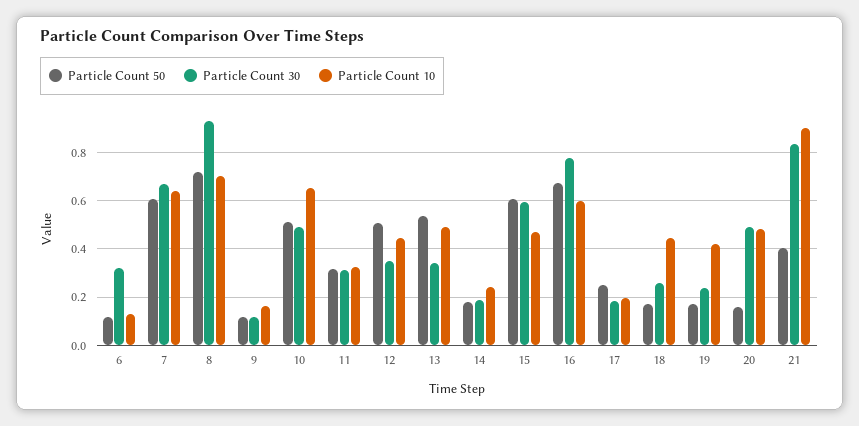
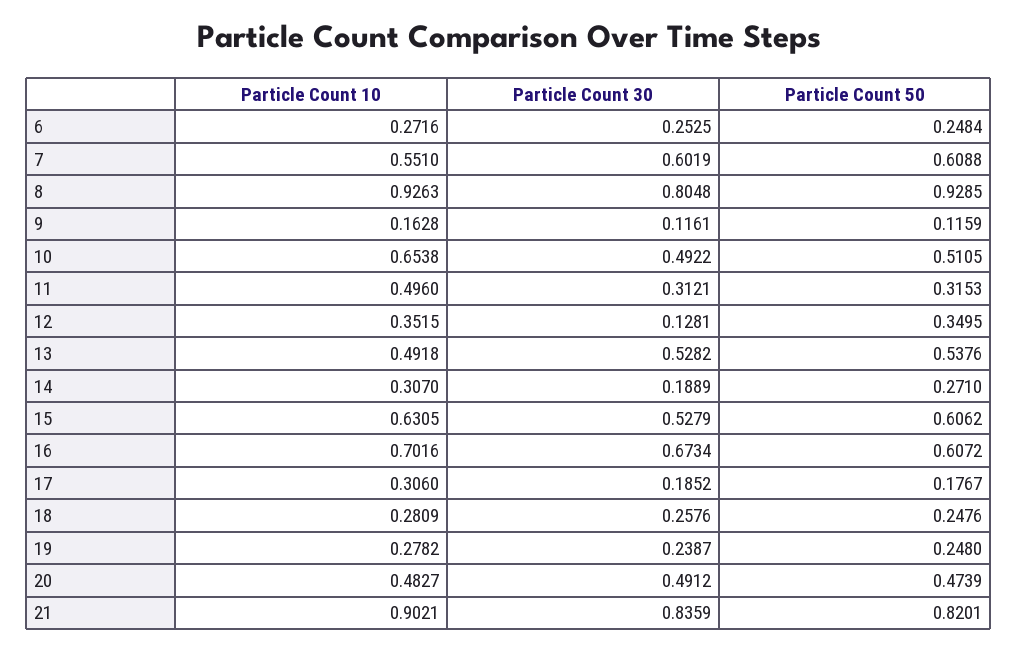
Particle Count 50, 6: 0.125 -> 0.2484
Particle Count 30, 6: 0.325 -> 0.2525
Particle Count 10, 6: 0.125 -> 0.2716
Particle Count 30, 7: 0.675 -> 0.6019
Particle Count 10, 7: 0.65 -> 0.551
Particle Count 50, 8: 0.725 -> 0.9285
Particle Count 30, 8: 0.925 -> 0.8048
Particle Count 10, 8: 0.7 -> 0.9263
Particle Count 10, 11: 0.325 -> 0.496
Particle Count 50, 12: 0.5 -> 0.3495
Particle Count 30, 12: 0.35 -> 0.1281
Particle Count 10, 12: 0.45 -> 0.3515
Particle Count 30, 13: 0.35 -> 0.5282
Particle Count 50, 14: 0.175 -> 0.271
Particle Count 10, 14: 0.25 -> 0.307
Particle Count 30, 15: 0.6 -> 0.5279
Particle Count 10, 15: 0.475 -> 0.6305
Particle Count 50, 16: 0.675 -> 0.6072
Particle Count 30, 16: 0.775 -> 0.6734
Particle Count 10, 16: 0.6 -> 0.7016
Particle Count 50, 17: 0.25 -> 0.1767
Particle Count 10, 17: 0.2 -> 0.306
Particle Count 50, 18: 0.175 -> 0.2476
Particle Count 10, 18: 0.45 -> 0.2809
Particle Count 50, 19: 0.175 -> 0.248
Particle Count 10, 19: 0.425 -> 0.2782
Particle Count 50, 20: 0.15 -> 0.4739
Particle Count 50, 21: 0.4 -> 0.8201

